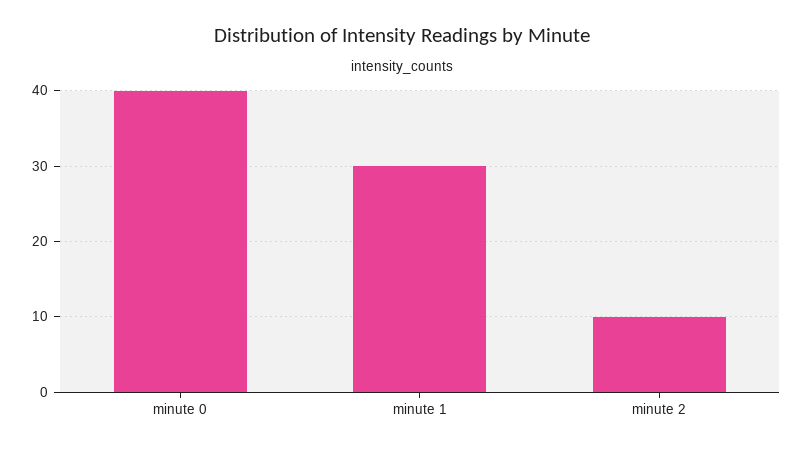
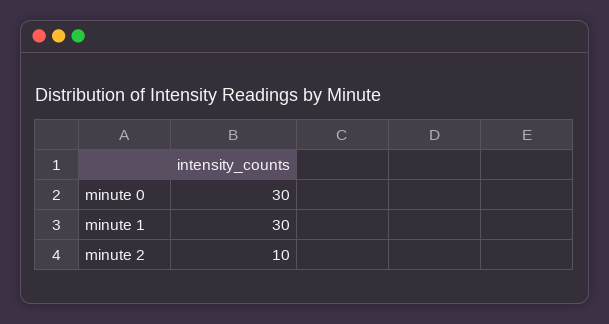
minute 0: 40 -> 30

